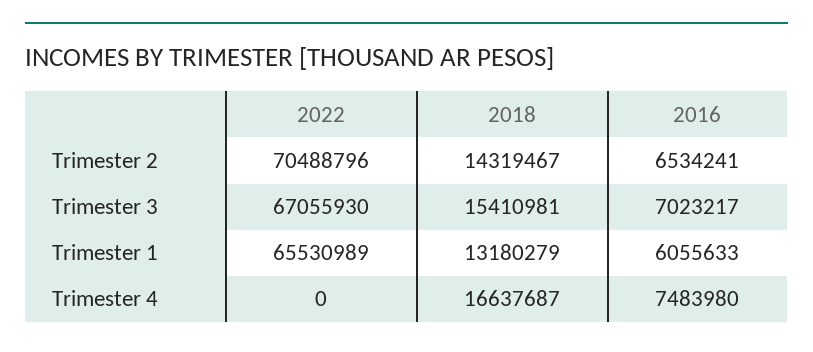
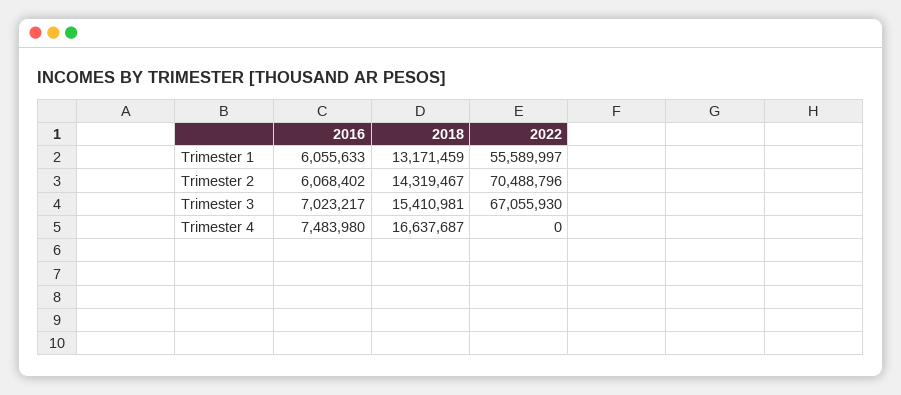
2016, Trimester 2: 6534241 -> 6068402
2022, Trimester 1: 65530989 -> 55589997
2018, Trimester 1: 13180279 -> 13171459

